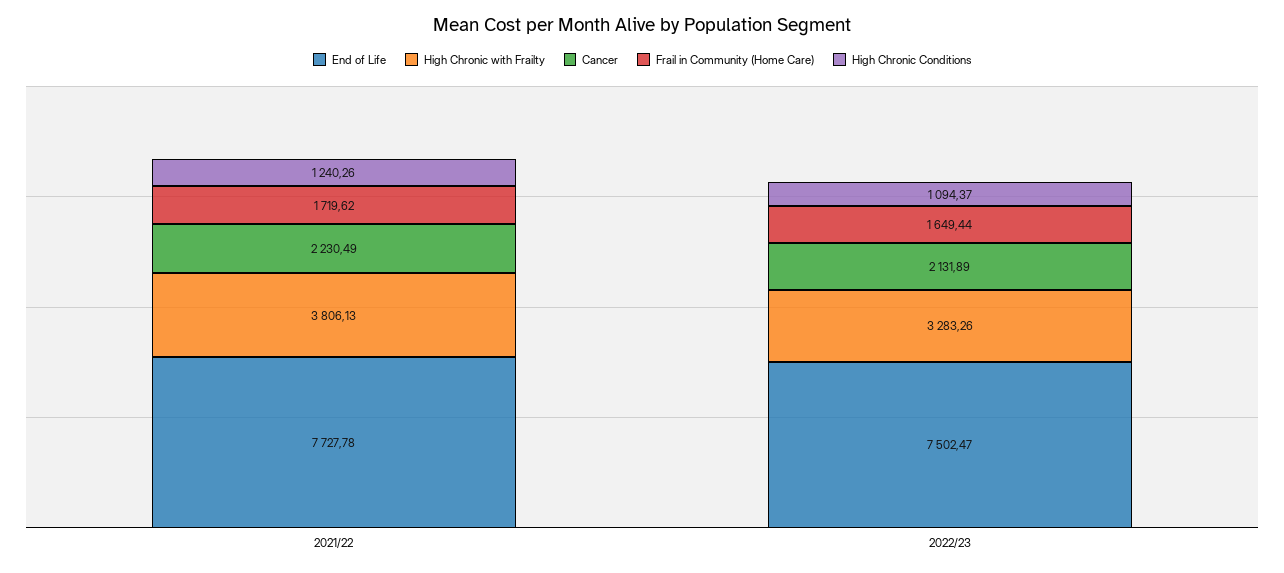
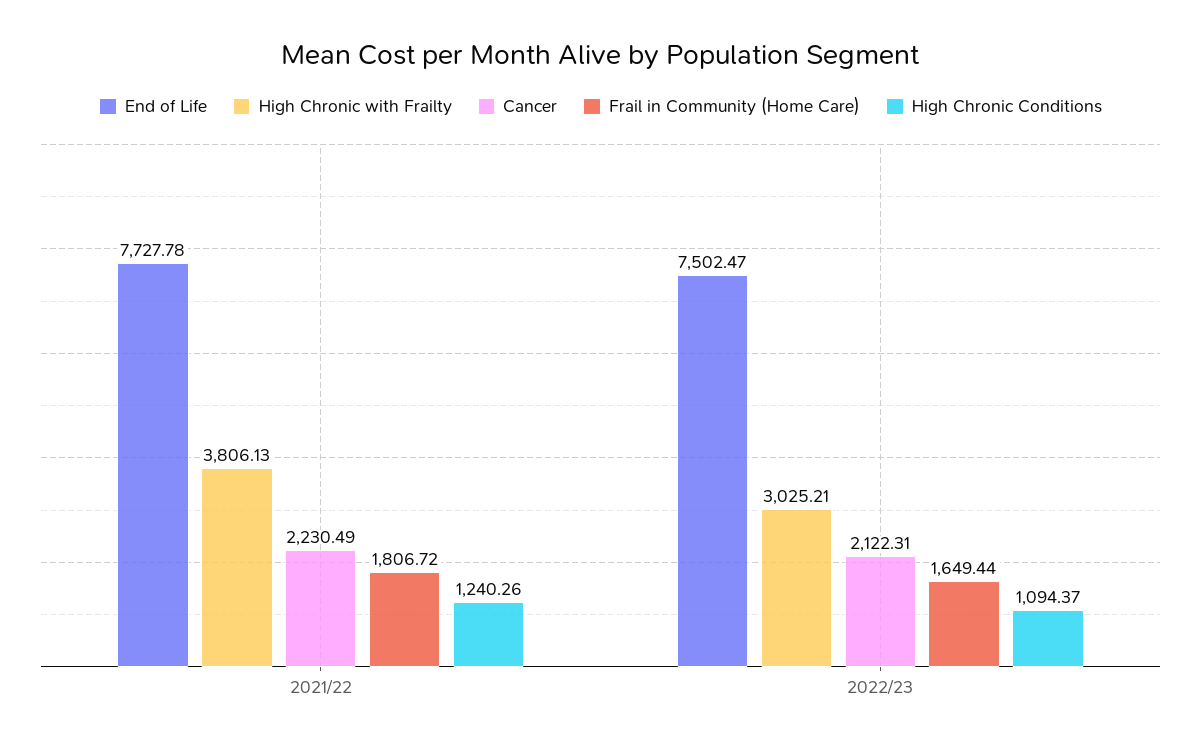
Frail in Community (Home Care), 2021/22: 1719.62 -> 1806.72
High Chronic with Frailty, 2022/23: 3283.26 -> 3025.21
Cancer, 2022/23: 2131.89 -> 2122.31

